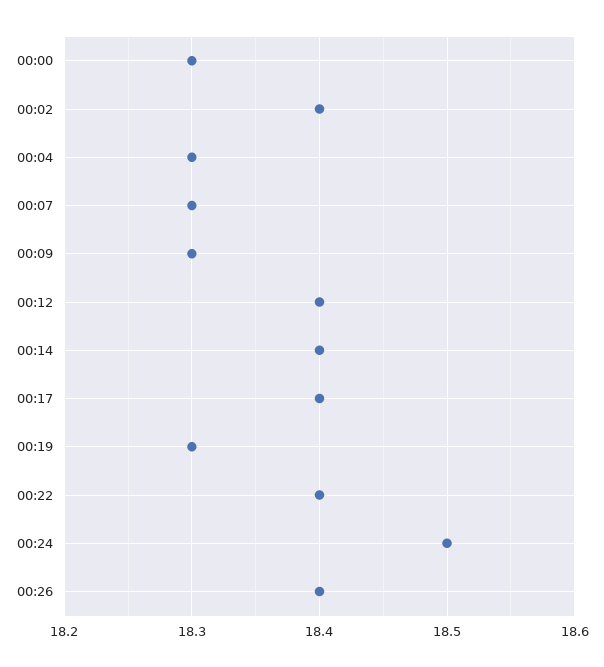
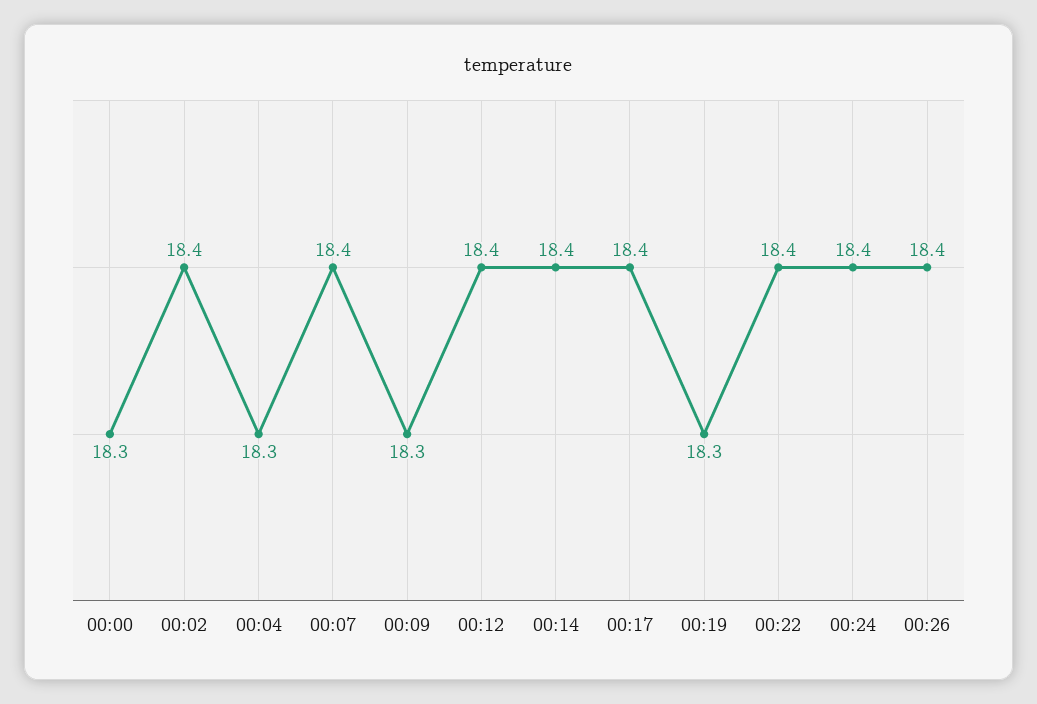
00:07: 18.3 -> 18.4
00:24: 18.5 -> 18.4

